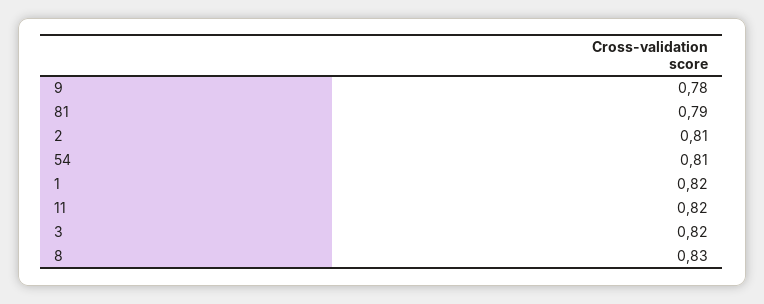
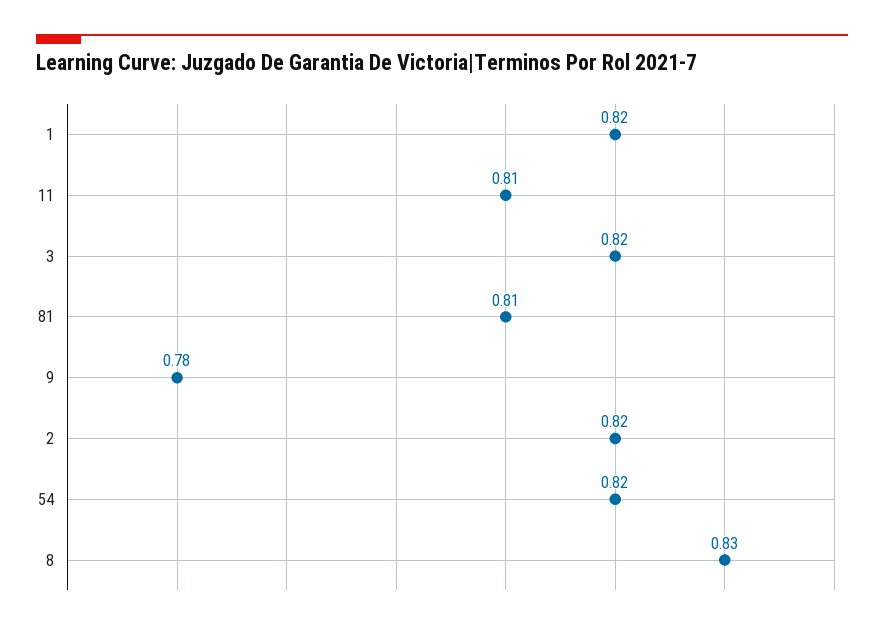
81: 0.79 -> 0.81
2: 0.81 -> 0.82
54: 0.81 -> 0.82
11: 0.82 -> 0.81

